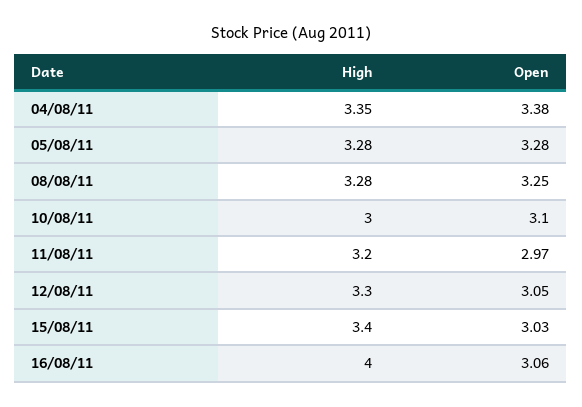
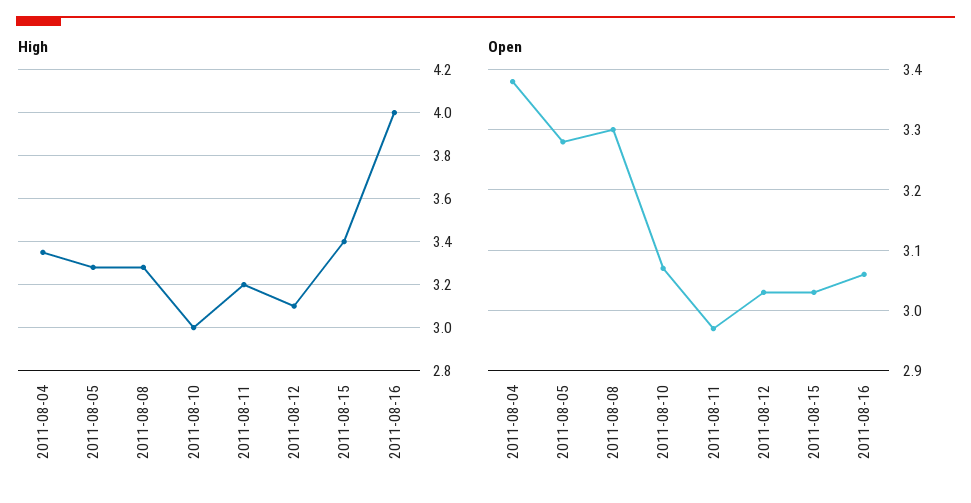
Open, 08/08/11: 3.25 -> 3.3
Open, 10/08/11: 3.1 -> 3.07
High, 12/08/11: 3.3 -> 3.1
Open, 12/08/11: 3.05 -> 3.03

